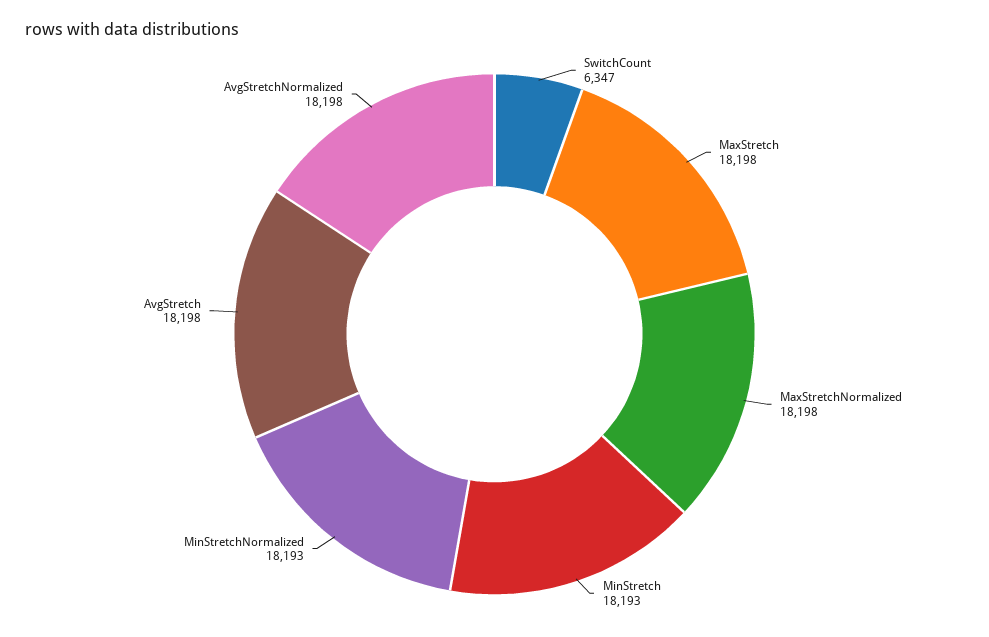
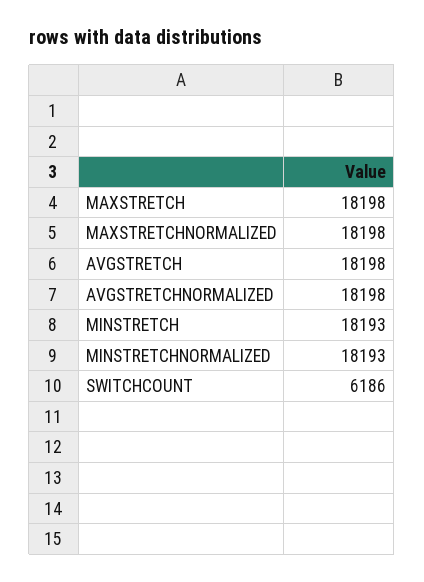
SwitchCount: 6347 -> 6186

